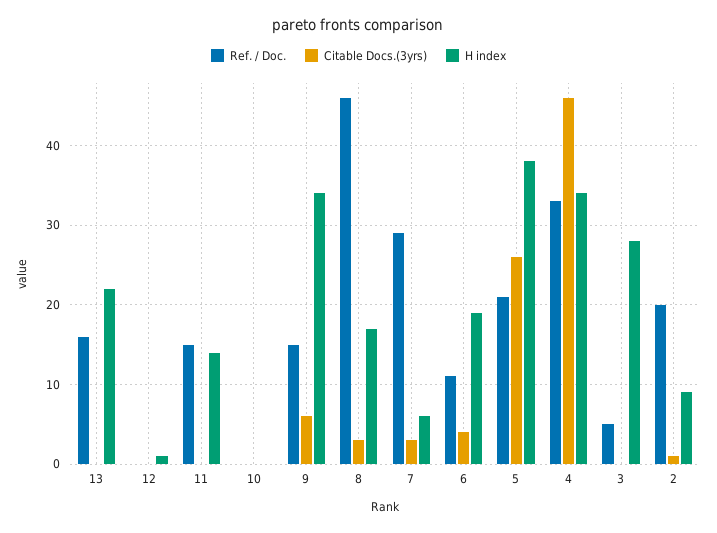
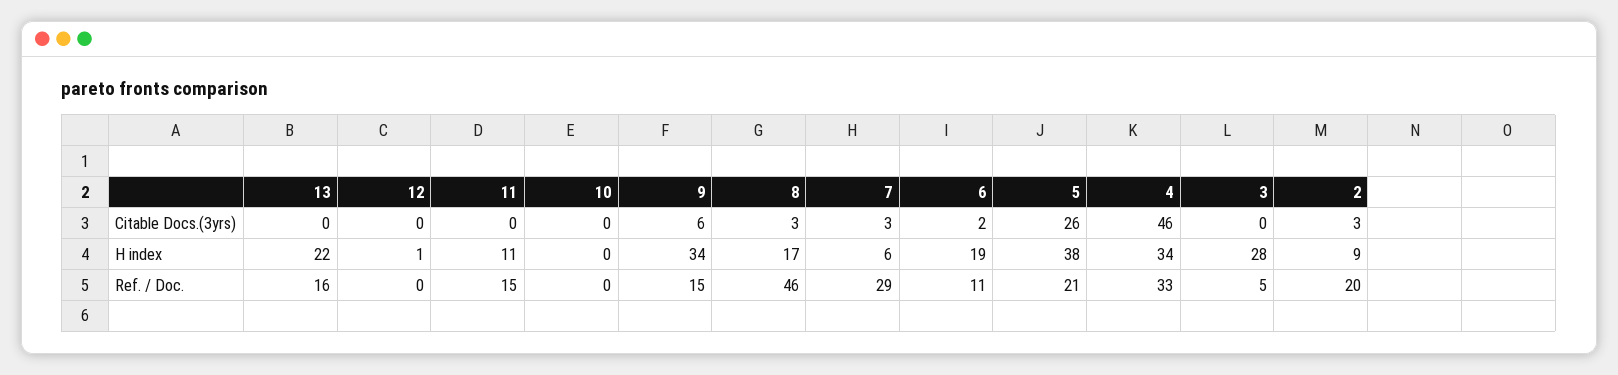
H index, 11: 14 -> 11
Citable Docs.(3yrs), 6: 4 -> 2
Citable Docs.(3yrs), 2: 1 -> 3

